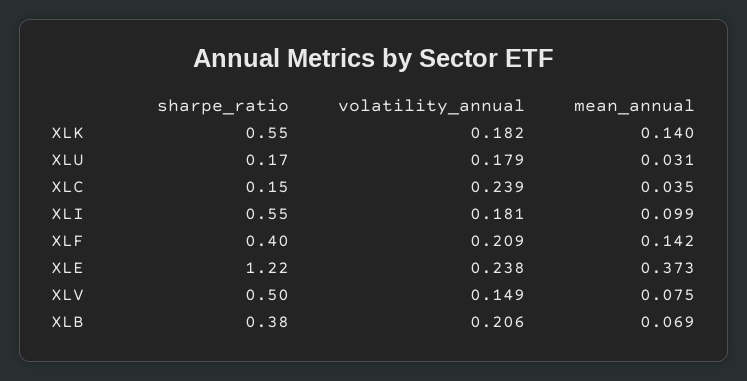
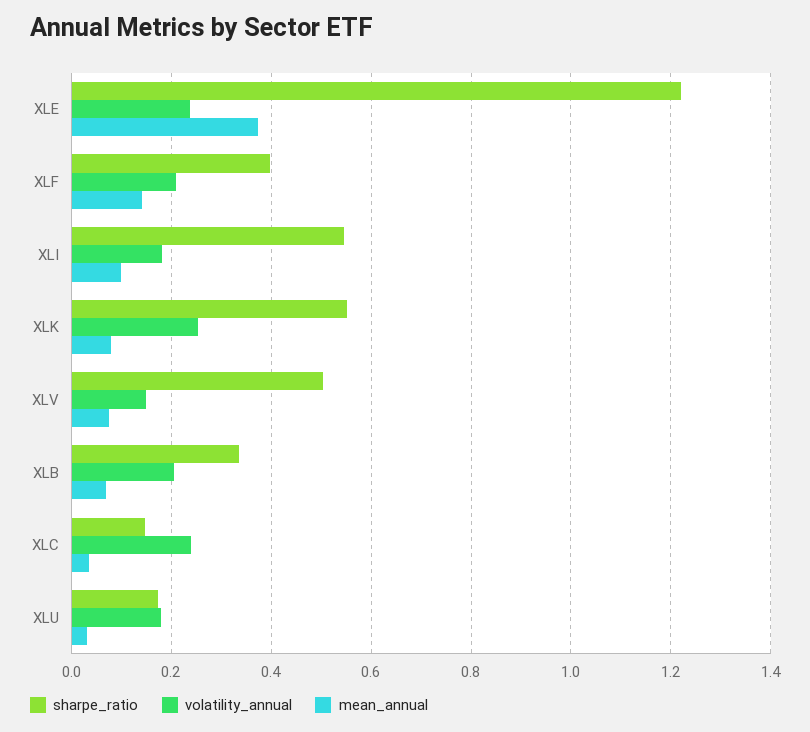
volatility_annual, XLK: 0.182 -> 0.26
mean_annual, XLK: 0.14 -> 0.08
sharpe_ratio, XLB: 0.38 -> 0.34

